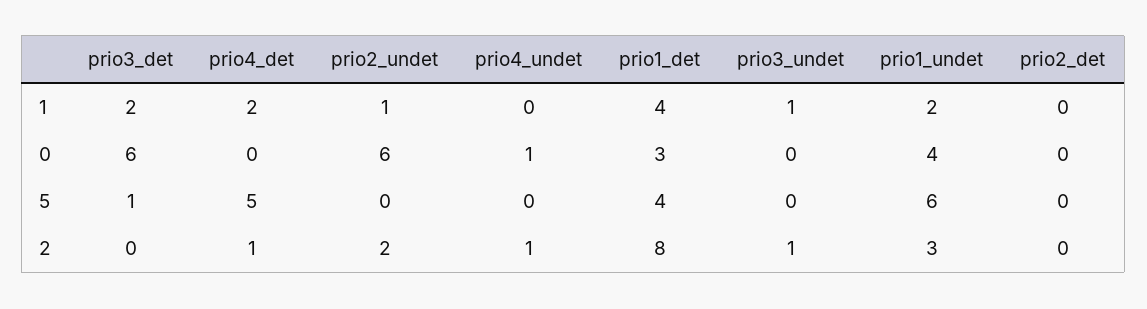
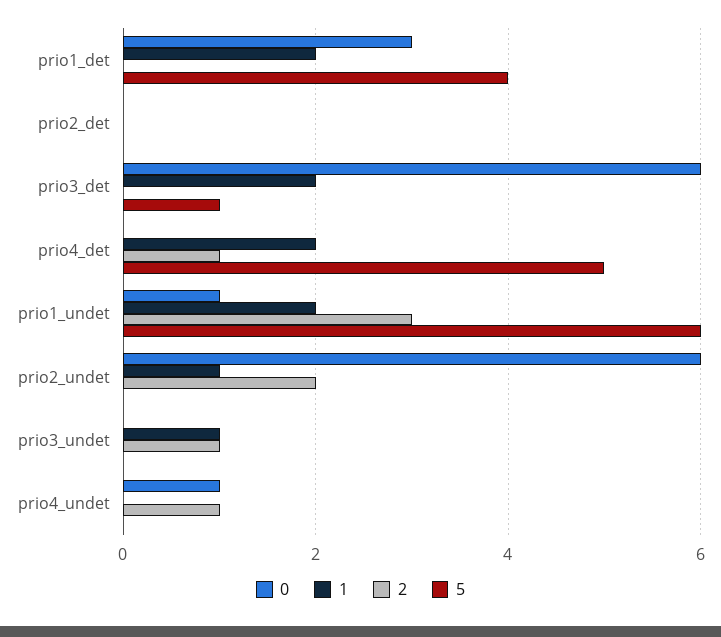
1, prio1_det: 4 -> 2
0, prio1_undet: 4 -> 1
2, prio1_det: 8 -> 0

